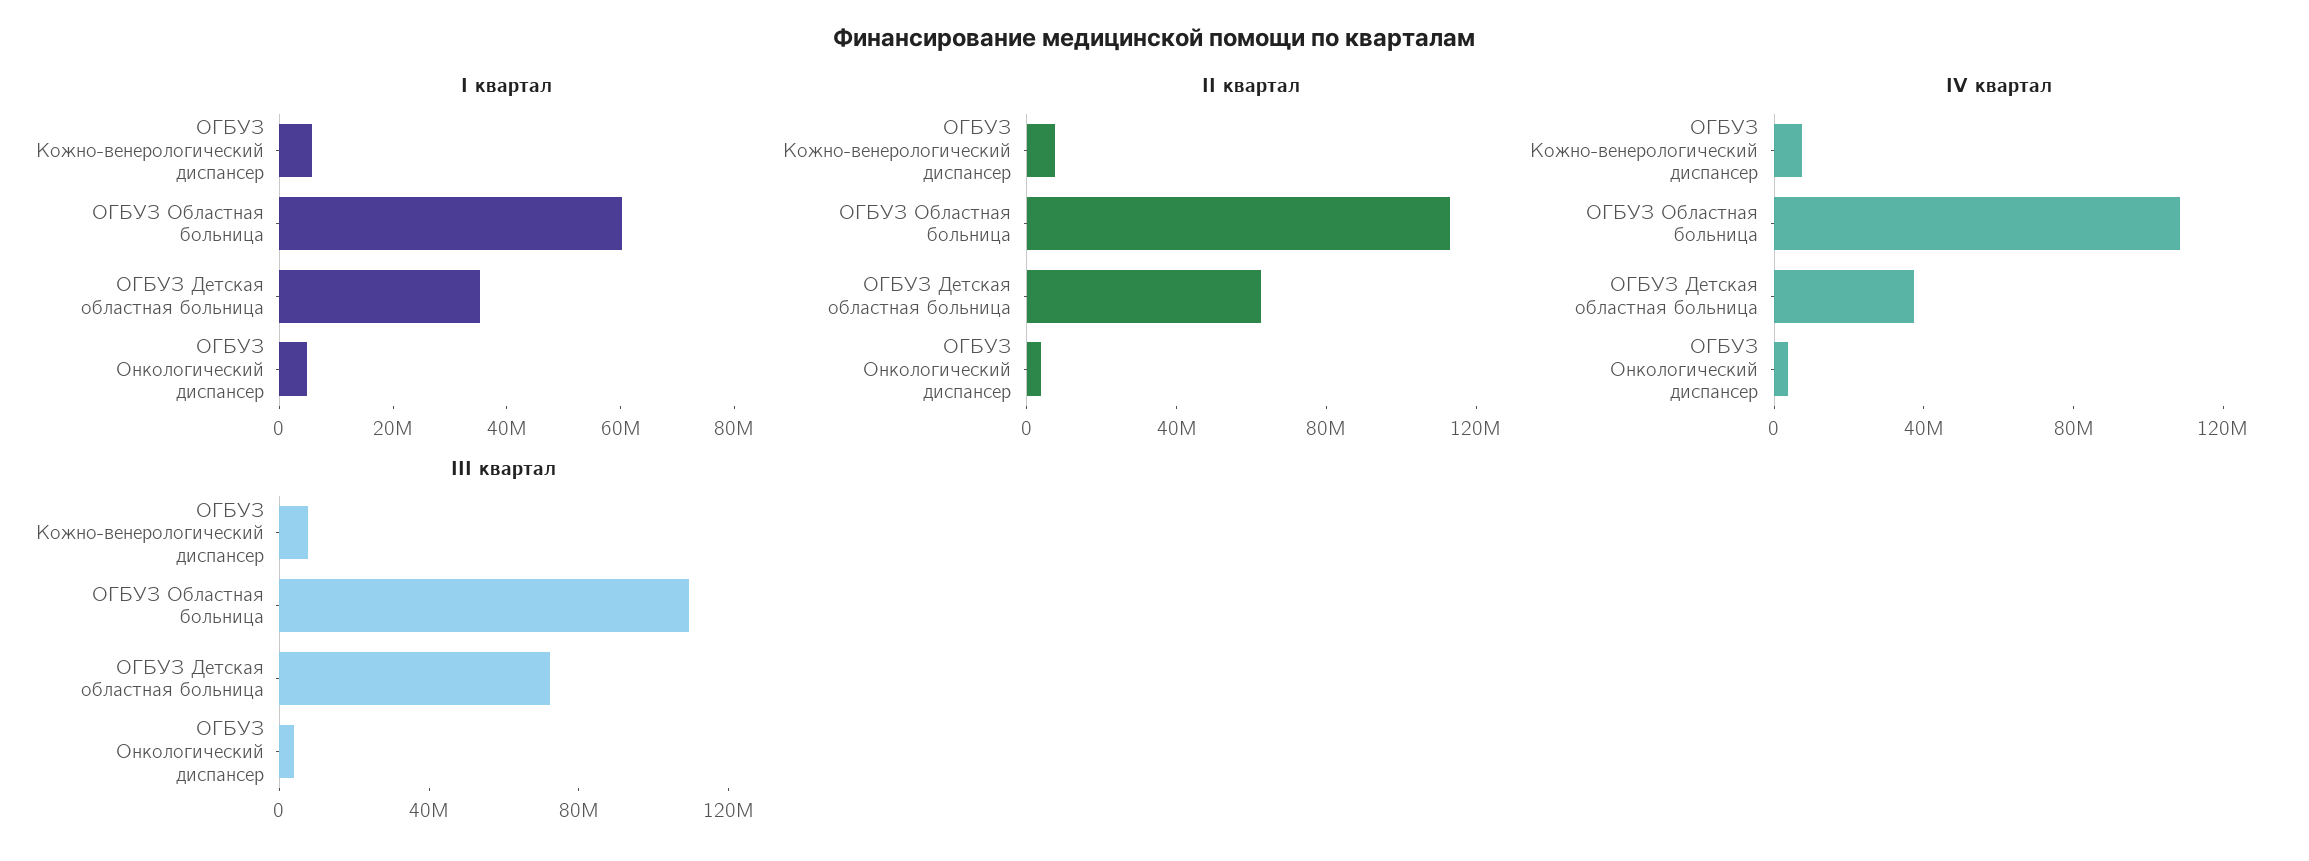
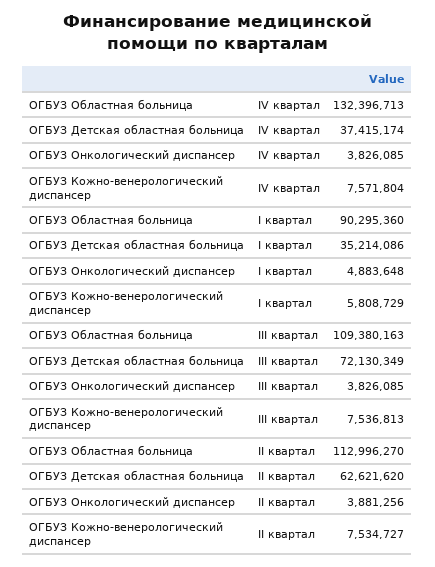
I квартал, ОГБУЗ Областная больница: 60000000 -> 90295360
IV квартал, ОГБУЗ Областная больница: 110000000 -> 132396713

